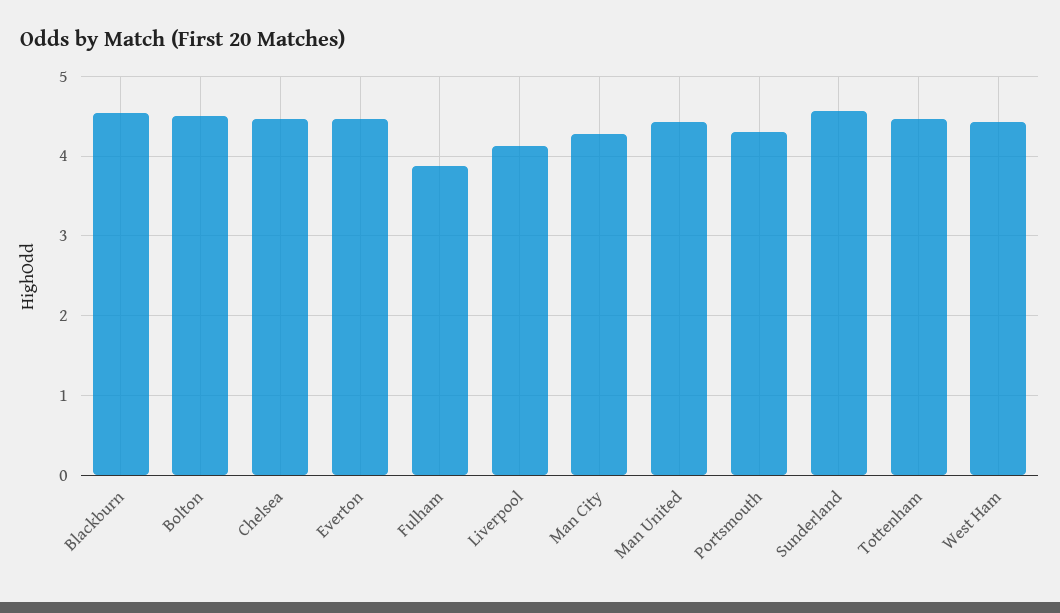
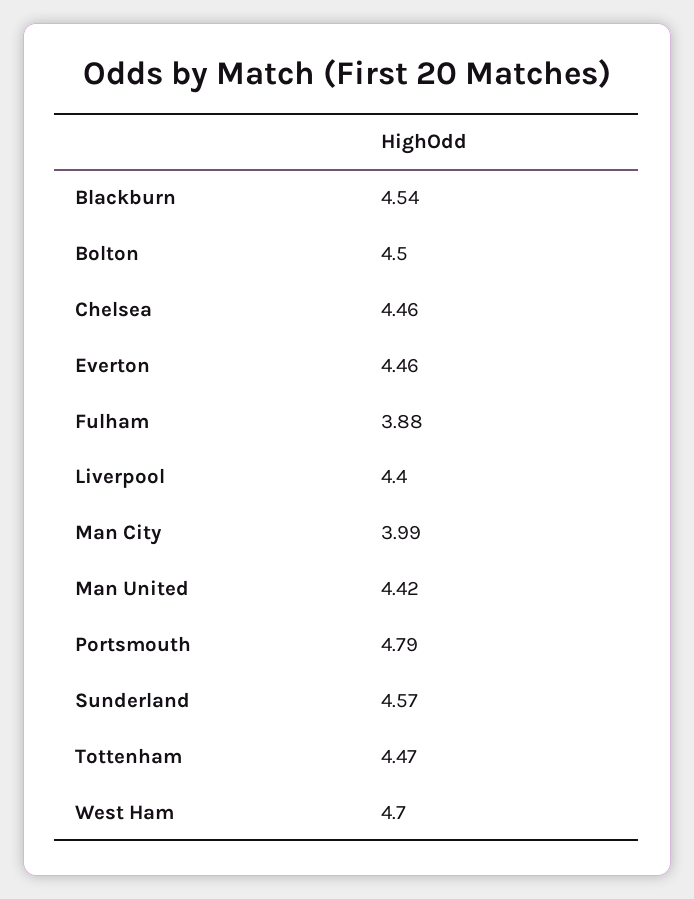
Liverpool: 4.1 -> 4.4
Man City: 4.3 -> 3.99
Portsmouth: 4.3 -> 4.79
West Ham: 4.4 -> 4.7

